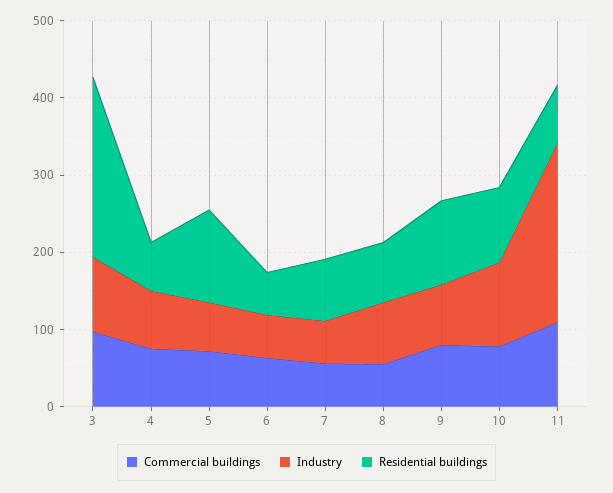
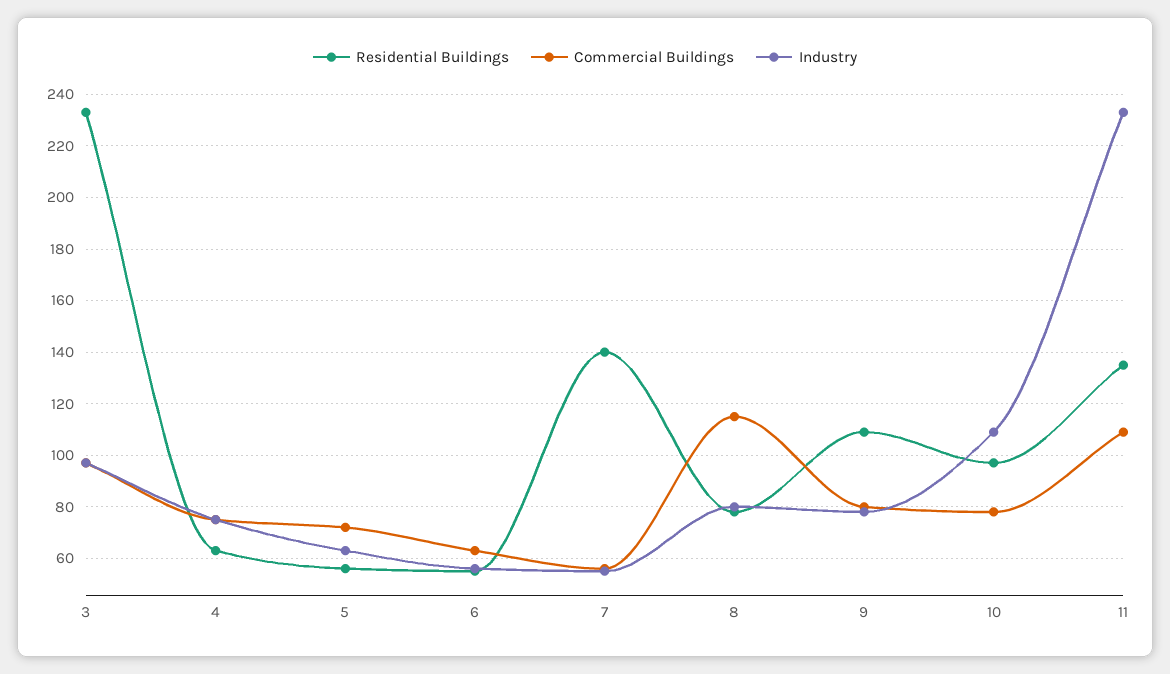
Residential buildings, 5: 120 -> 55
Residential buildings, 7: 80 -> 140
Commercial buildings, 8: 60 -> 115
Residential buildings, 11: 80 -> 135

